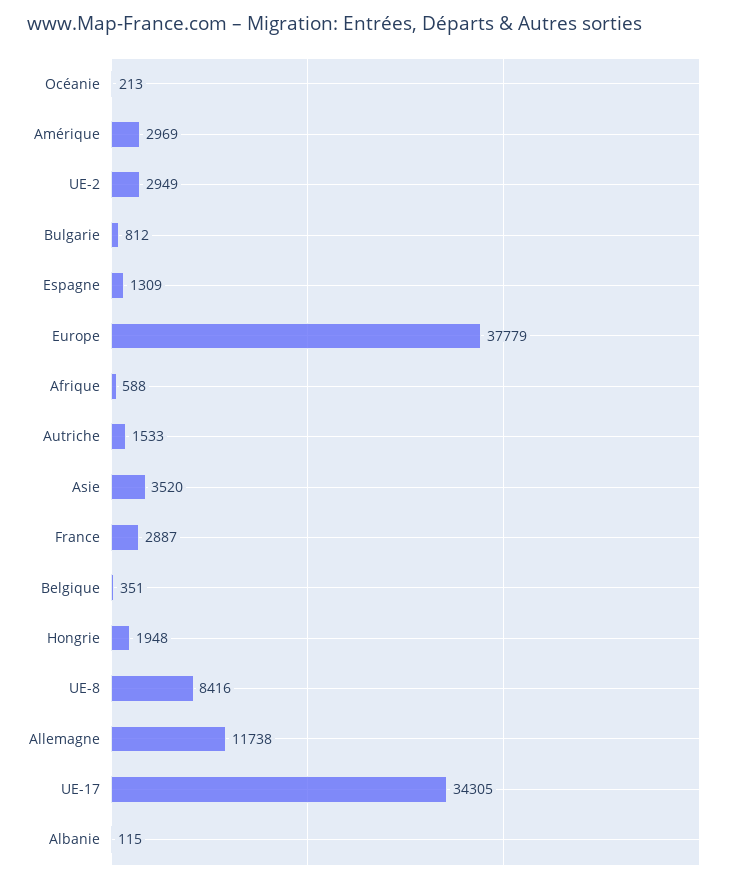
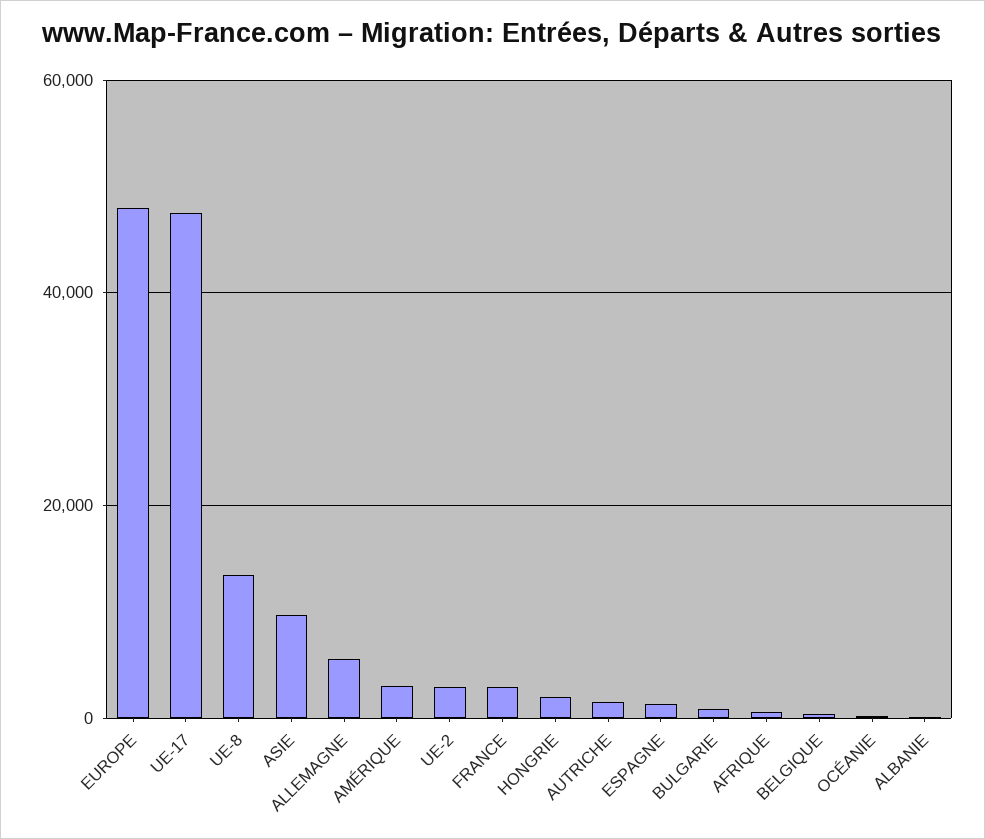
Europe: 37779 -> 48000
Asie: 3520 -> 10000
UE-8: 8416 -> 14000
Allemagne: 11738 -> 6000
UE-17: 34305 -> 48000

